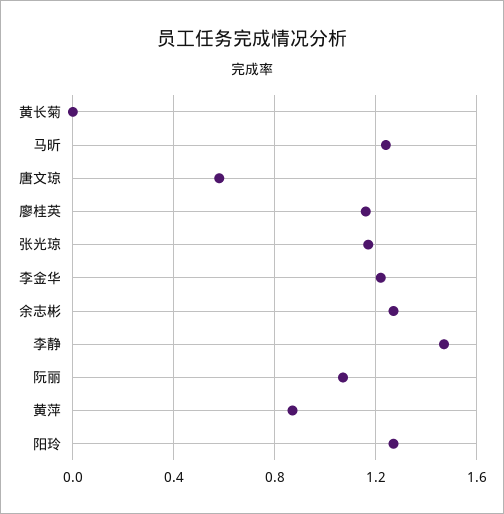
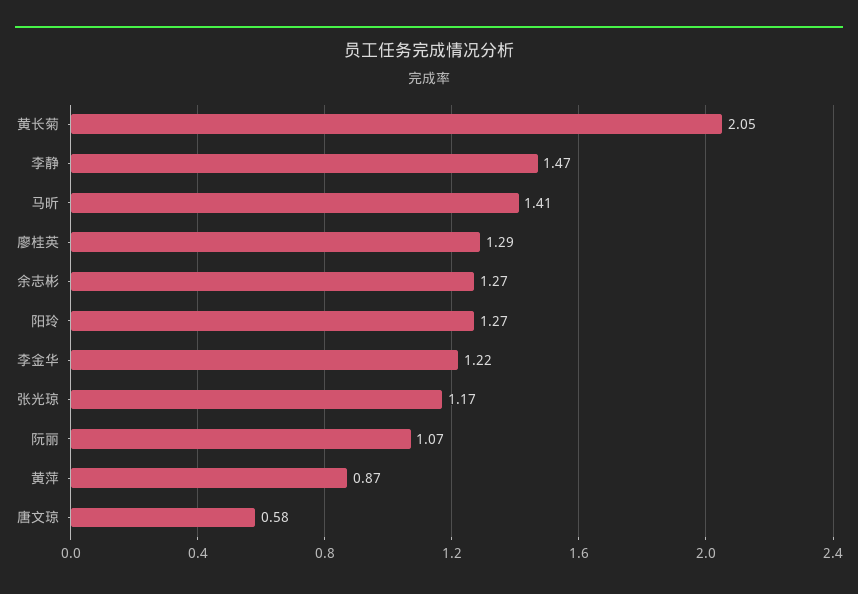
黄长菊: 0 -> 2.05
马昕: 1.25 -> 1.41
廖桂英: 1.15 -> 1.29

